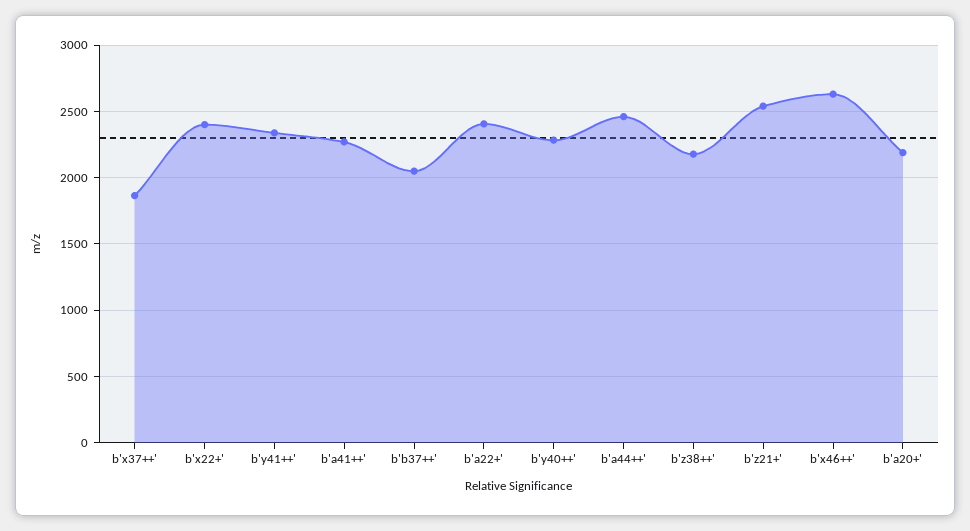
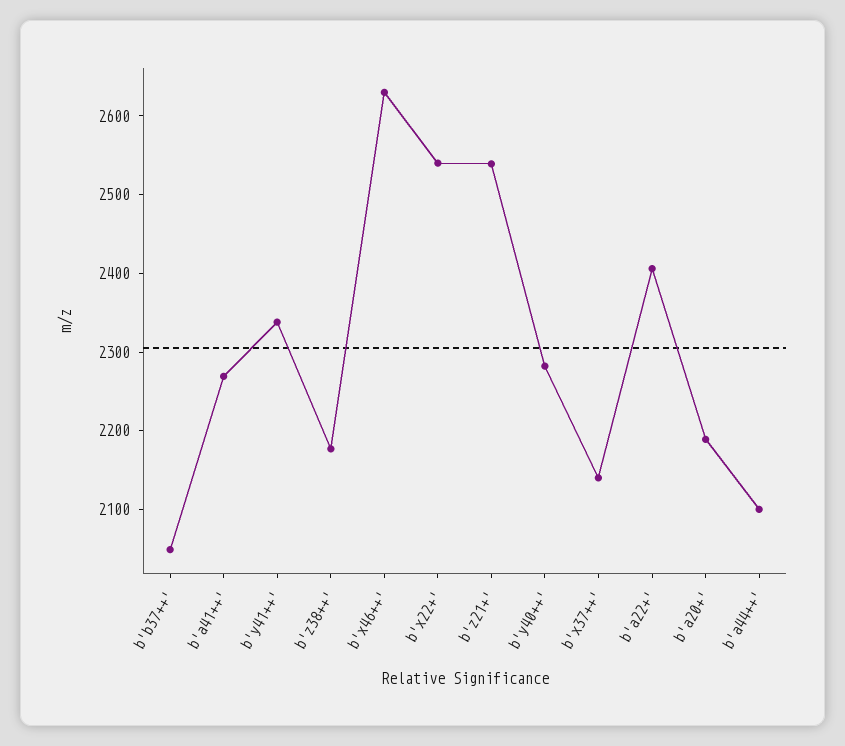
b'x37++': 1850 -> 2140
b'x22+': 2400 -> 2540
b'a44++': 2450 -> 2100

